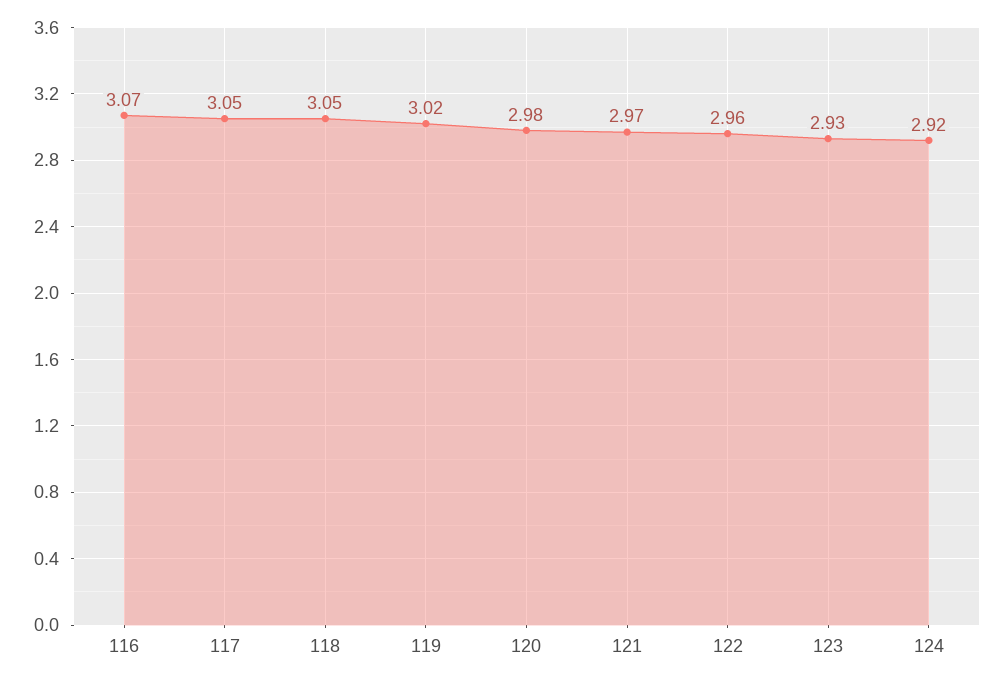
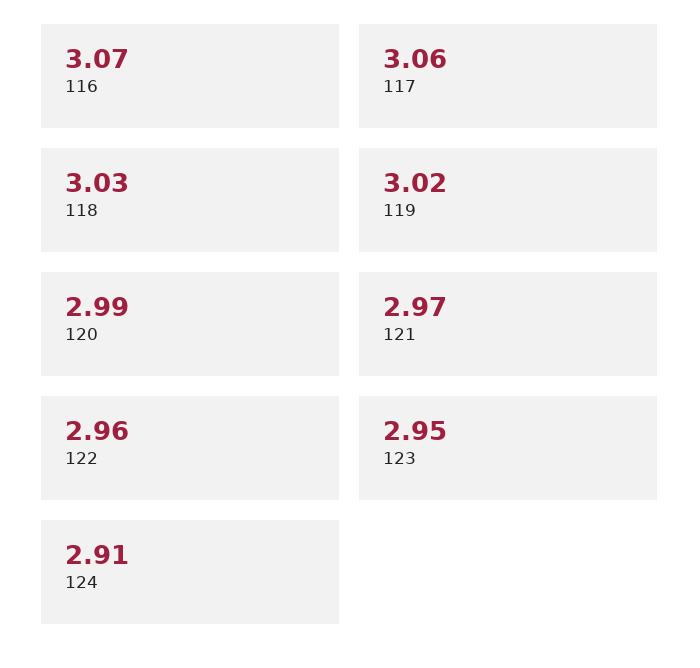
117: 3.05 -> 3.06
118: 3.05 -> 3.03
120: 2.98 -> 2.99
123: 2.93 -> 2.95
124: 2.92 -> 2.91

